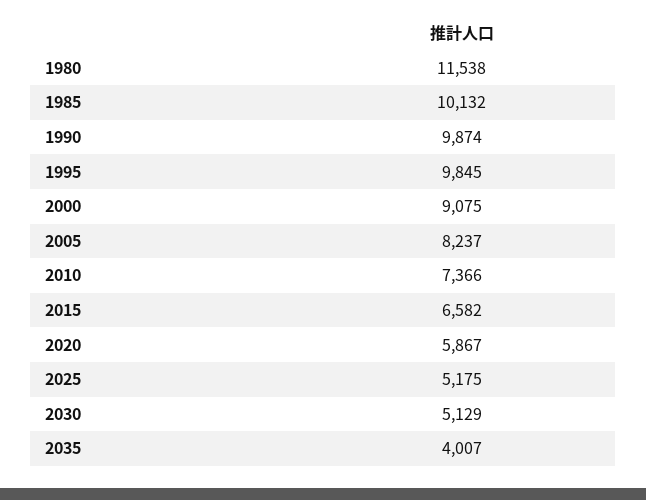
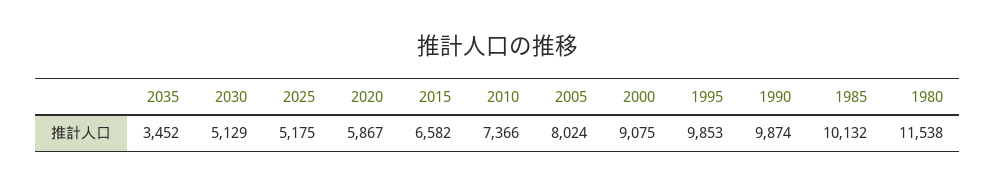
1995: 9845 -> 9853
2005: 8237 -> 8024
2035: 4007 -> 3452

